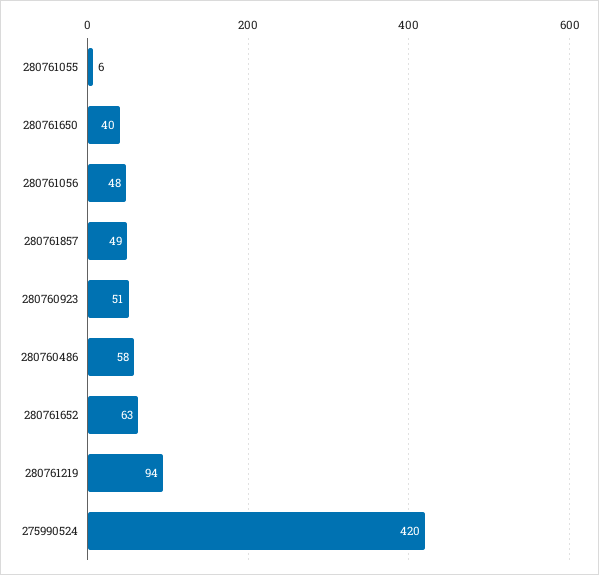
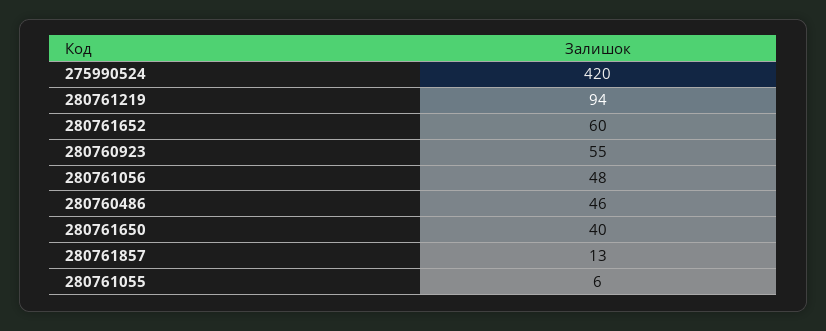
280761857: 49 -> 13
280760923: 51 -> 55
280760486: 58 -> 46
280761652: 63 -> 60

